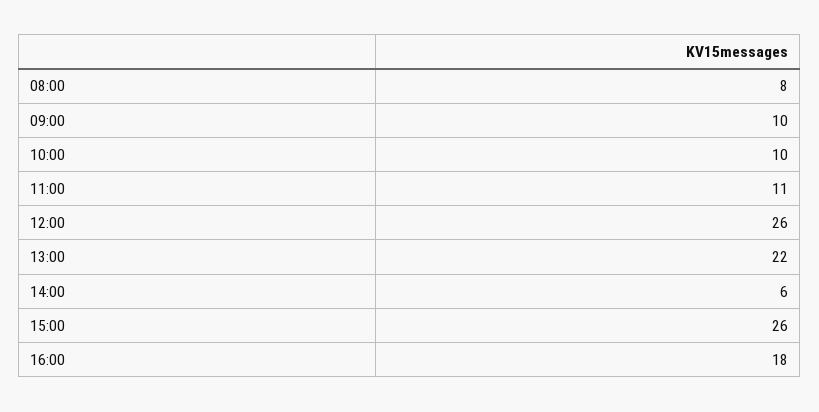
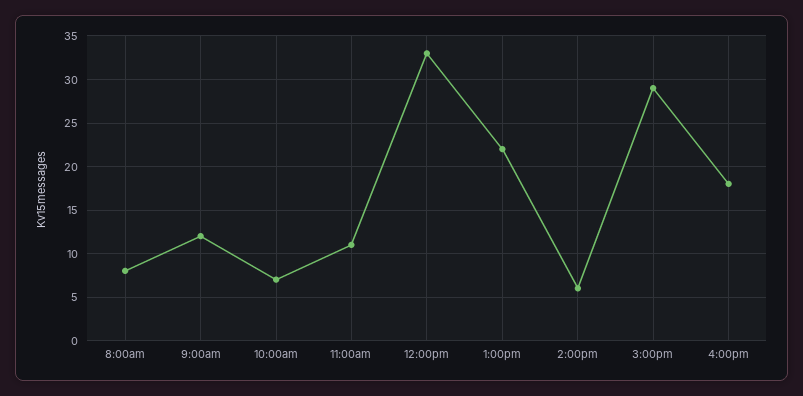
09:00: 10 -> 12
10:00: 10 -> 7
12:00: 26 -> 33
15:00: 26 -> 29

